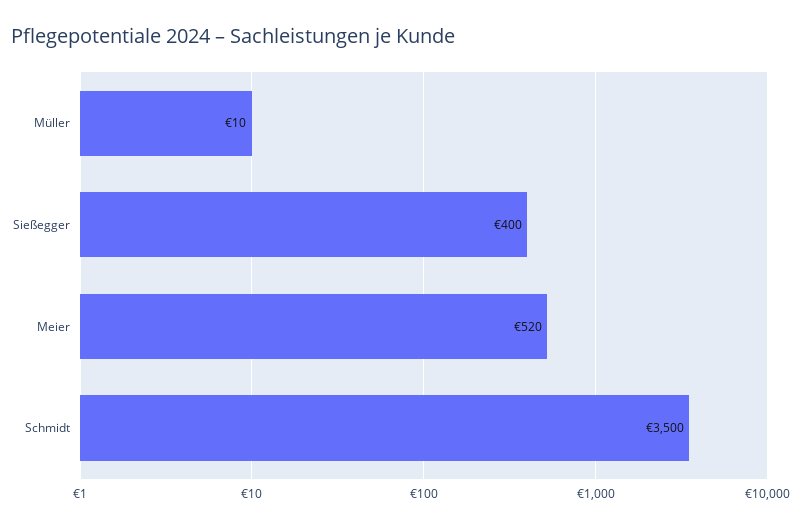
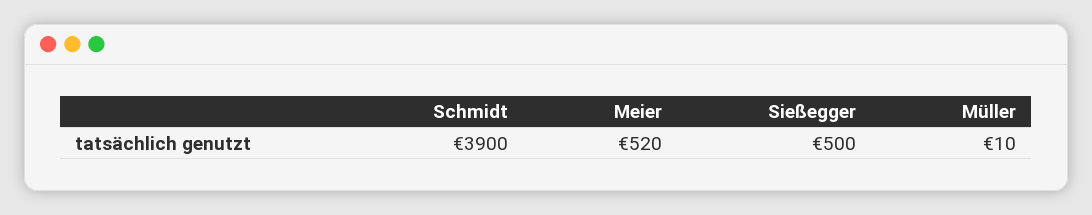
Sießegger: 400 -> 500
Schmidt: 3500 -> 3900

